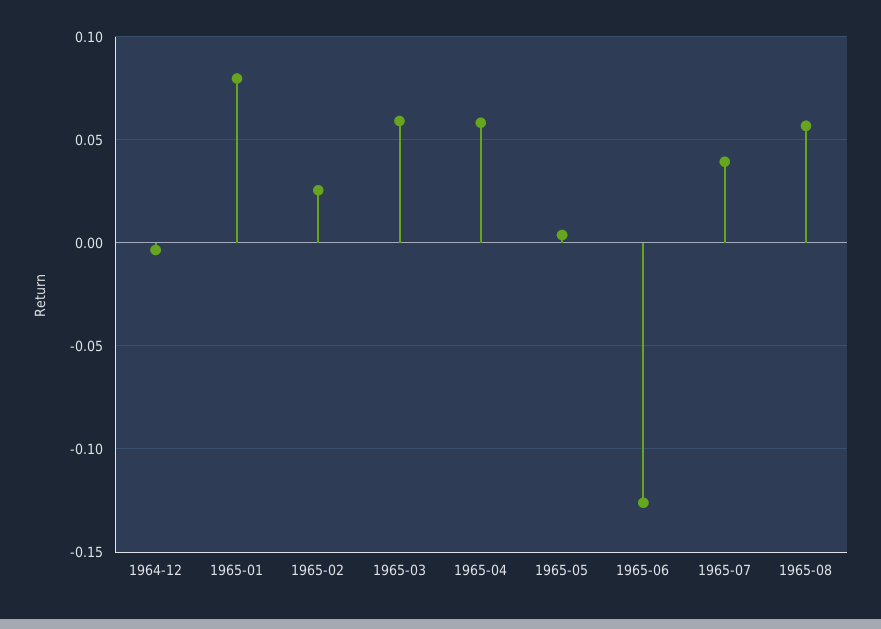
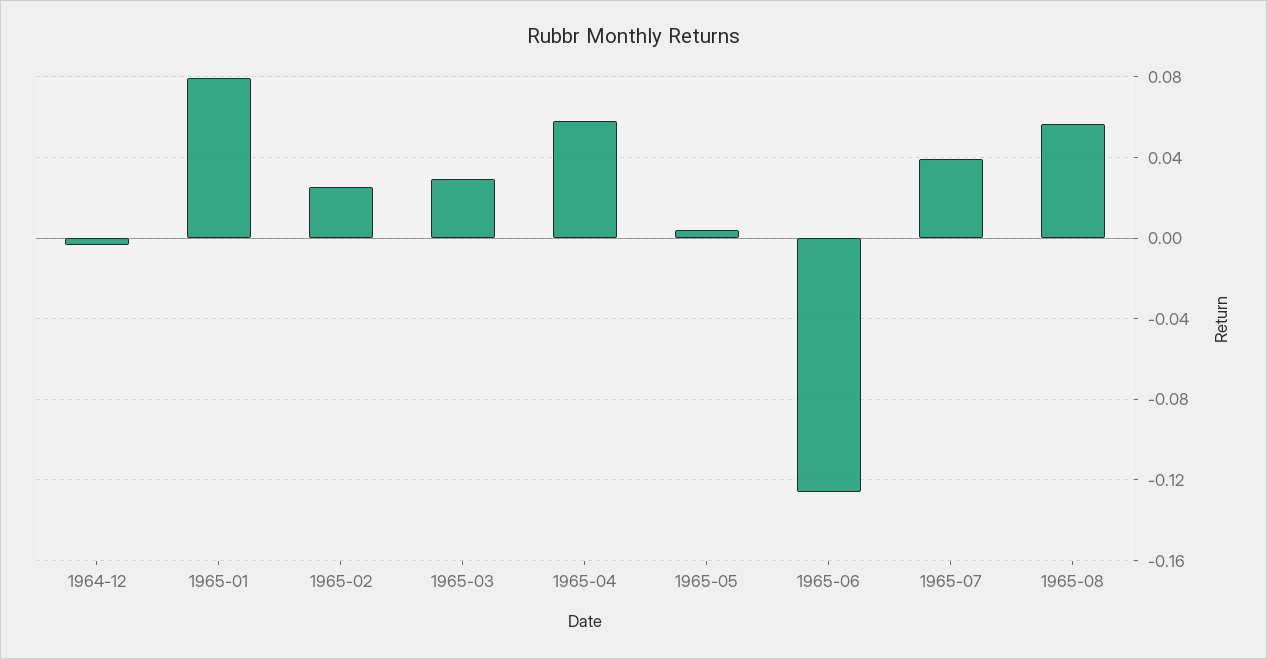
1965-03: 0.06 -> 0.03

